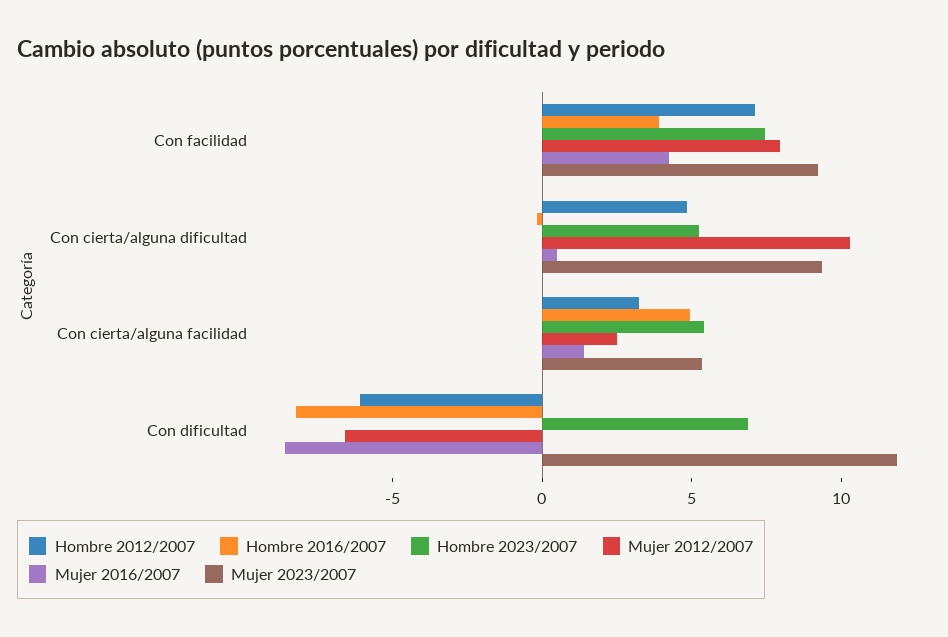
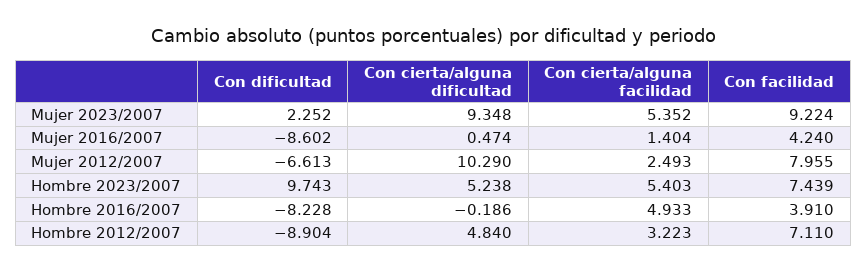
Hombre 2012/2007, Con dificultad: -6 -> -8.904
Hombre 2023/2007, Con dificultad: 7 -> 9.743
Mujer 2023/2007, Con dificultad: 12 -> 2.252

